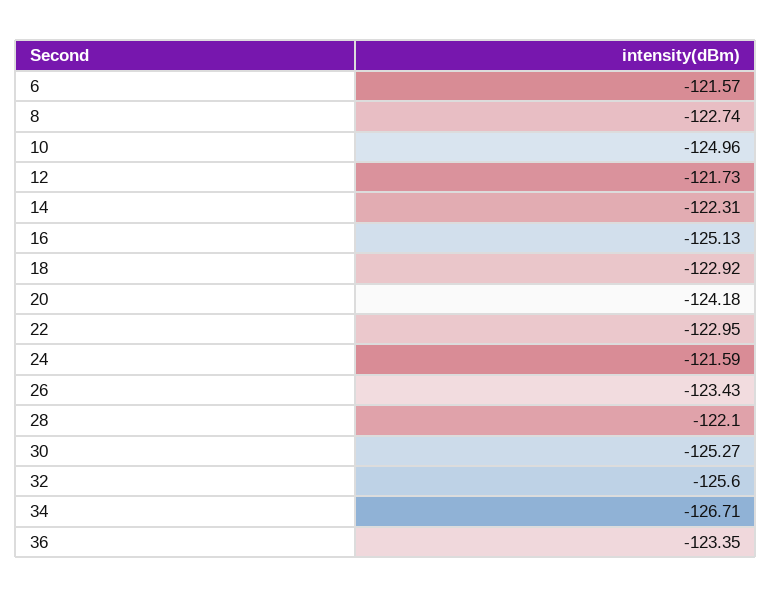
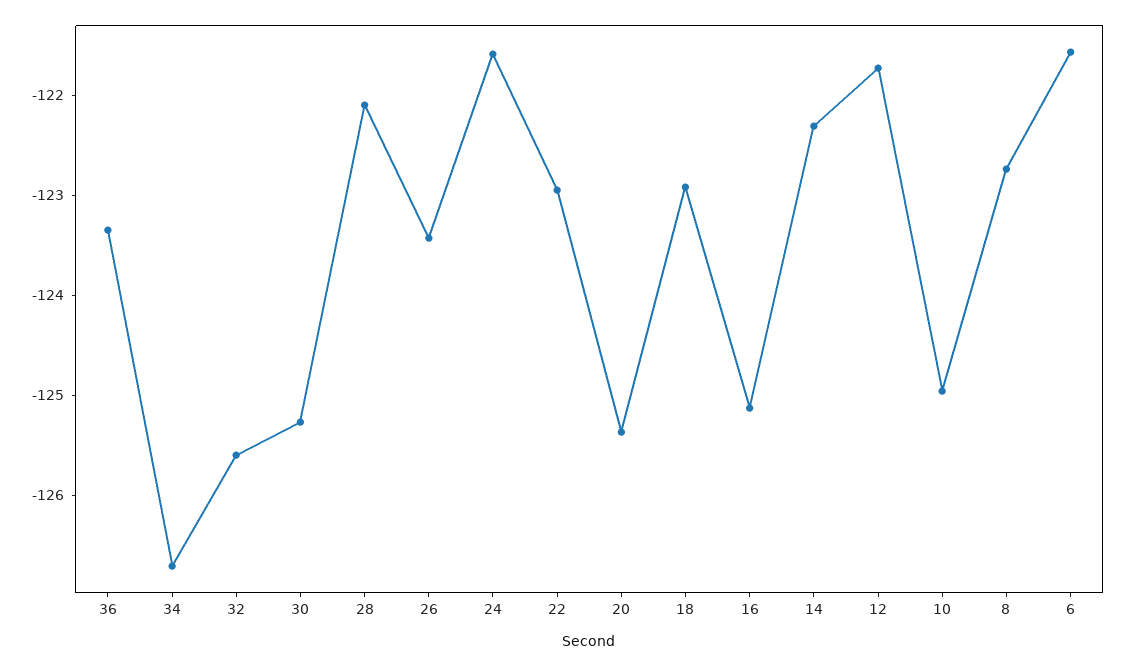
20: -124.18 -> -125.4

